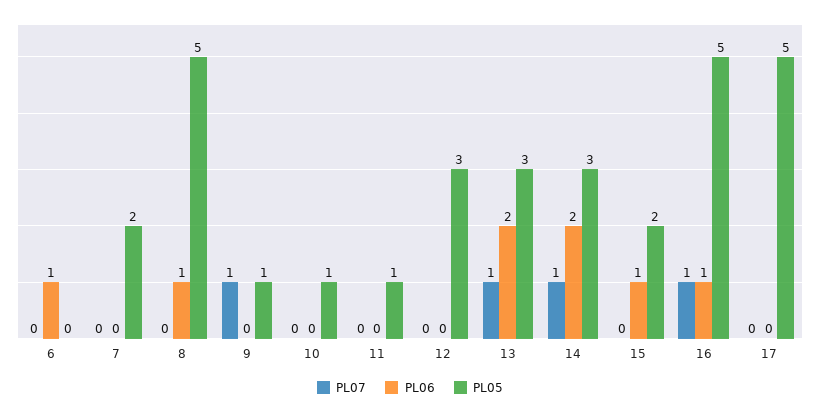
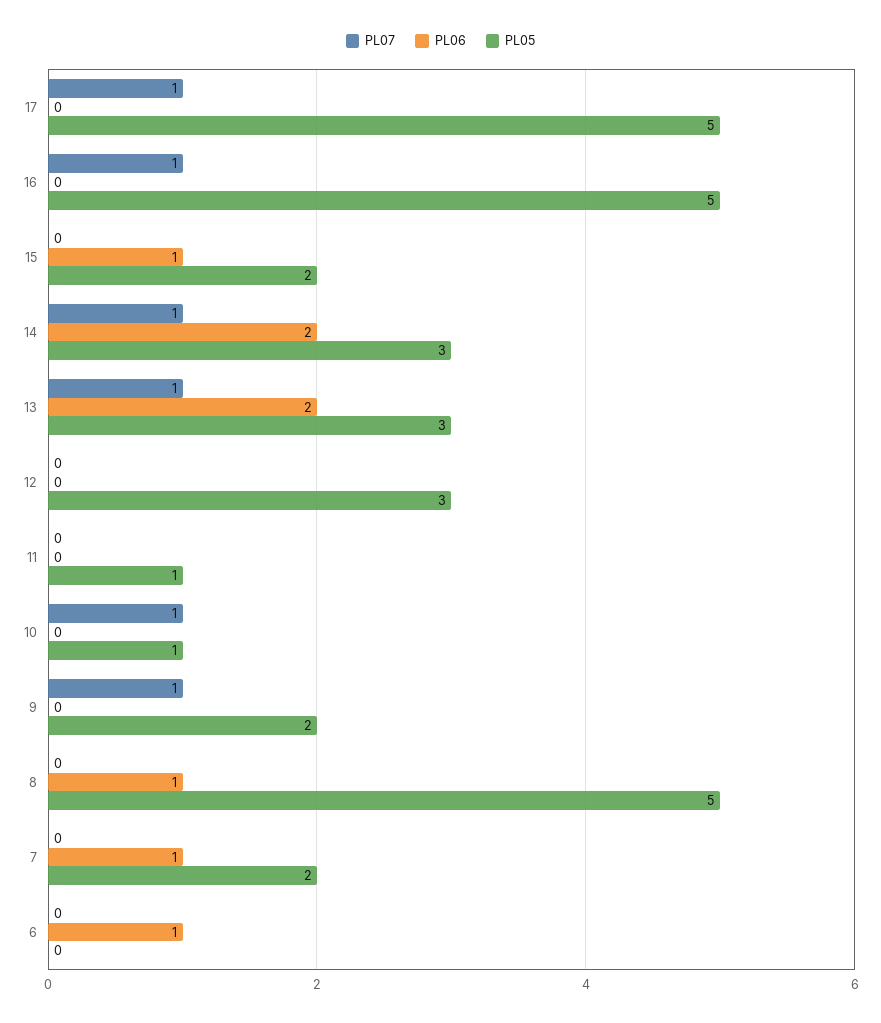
PL06, 7: 0 -> 1
PL05, 9: 1 -> 2
PL07, 10: 0 -> 1
PL06, 16: 1 -> 0
PL07, 17: 0 -> 1

